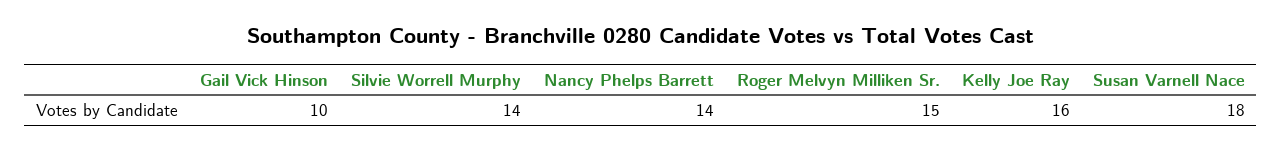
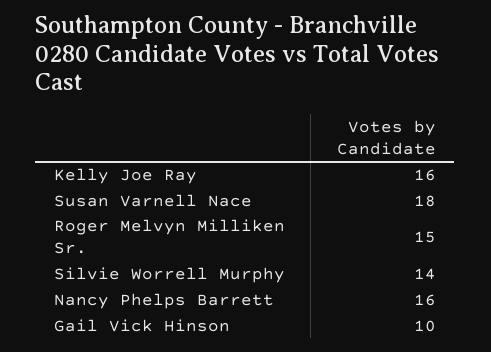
Nancy Phelps Barrett: 14 -> 16

